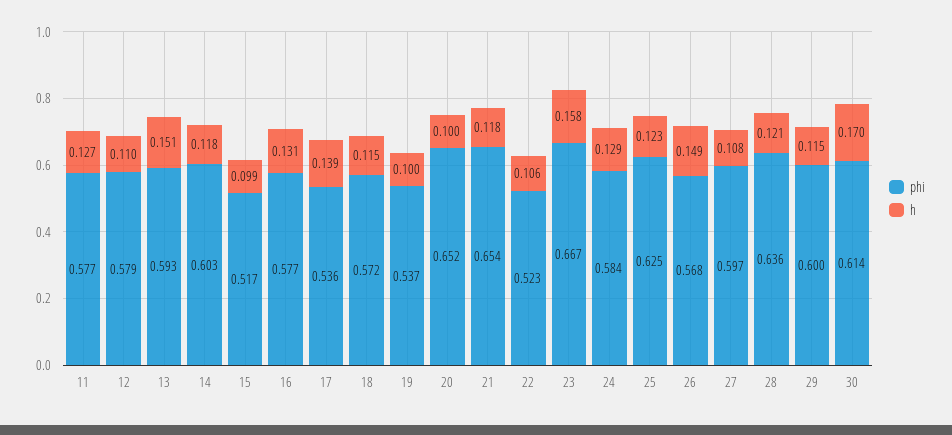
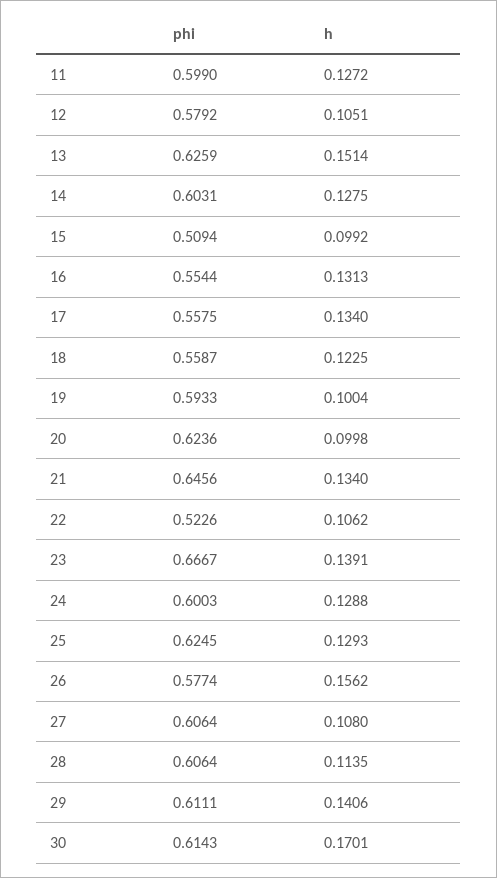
phi, 11: 0.577 -> 0.599
h, 12: 0.11 -> 0.1051
phi, 13: 0.593 -> 0.6259
h, 14: 0.118 -> 0.1275
phi, 15: 0.517 -> 0.5094
phi, 16: 0.577 -> 0.5544
phi, 17: 0.536 -> 0.5575
h, 17: 0.139 -> 0.134
phi, 18: 0.572 -> 0.5587
h, 18: 0.115 -> 0.1225
phi, 19: 0.537 -> 0.5933
phi, 20: 0.652 -> 0.6236
phi, 21: 0.654 -> 0.6456
h, 21: 0.118 -> 0.134
h, 23: 0.158 -> 0.1391
phi, 24: 0.584 -> 0.6003
h, 25: 0.123 -> 0.1293
phi, 26: 0.568 -> 0.5774
h, 26: 0.149 -> 0.1562
phi, 27: 0.597 -> 0.6064
phi, 28: 0.636 -> 0.6064
h, 28: 0.121 -> 0.1135
phi, 29: 0.6 -> 0.6111
h, 29: 0.115 -> 0.1406

